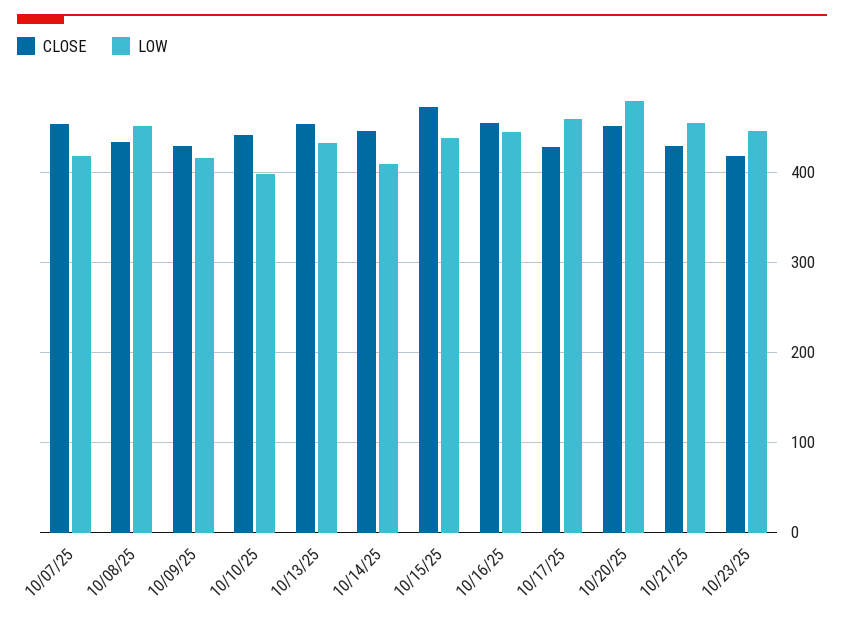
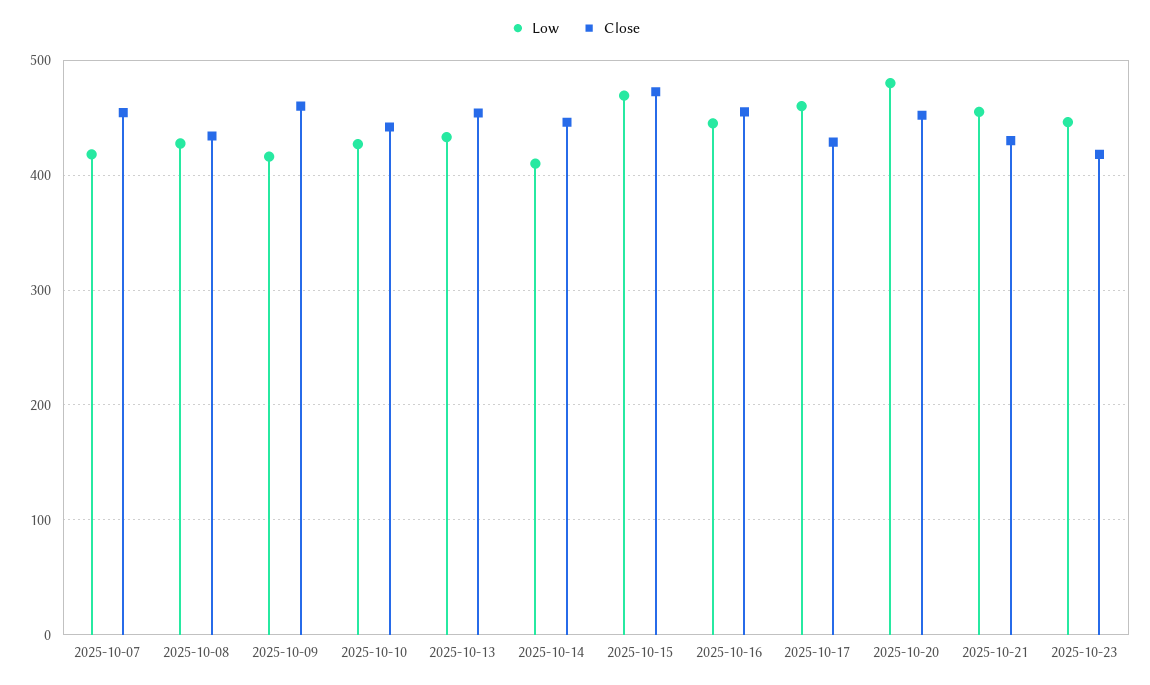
LOW, 10/08/25: 450 -> 430
CLOSE, 10/09/25: 430 -> 460
LOW, 10/10/25: 400 -> 430
LOW, 10/15/25: 440 -> 470

